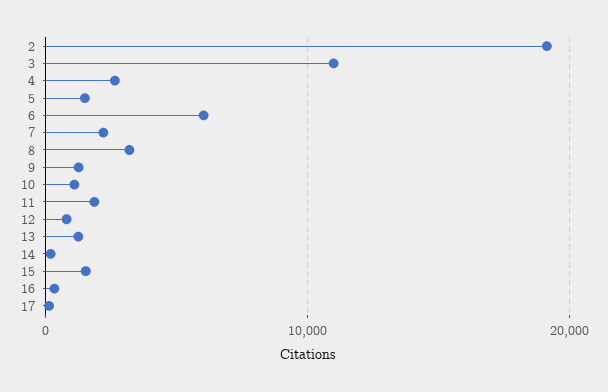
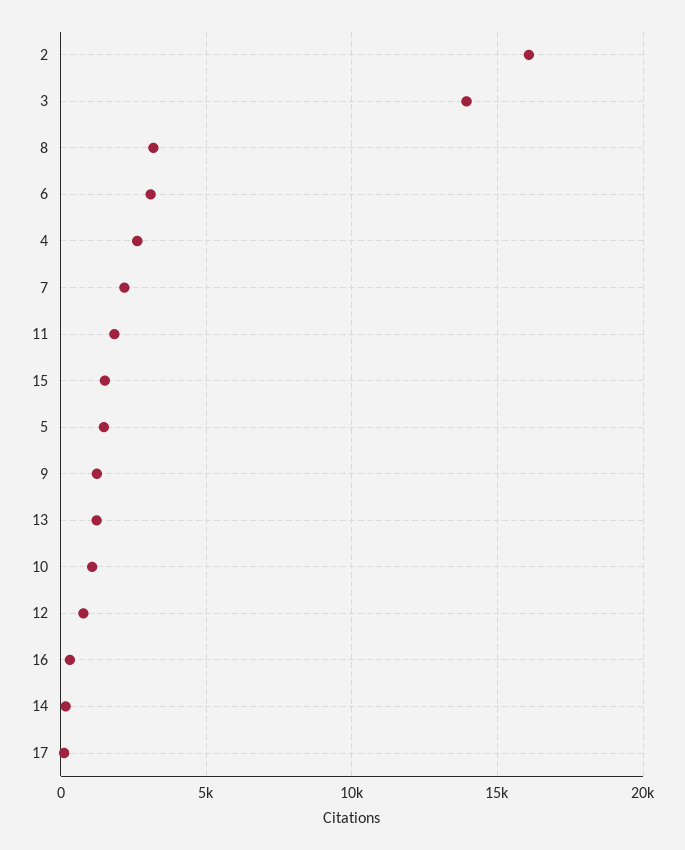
2: 19000 -> 16000
3: 11000 -> 14000
6: 6000 -> 3000

